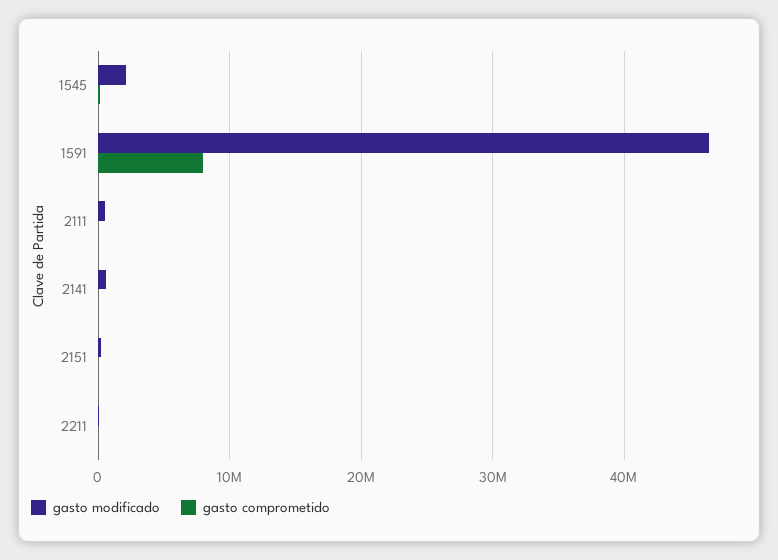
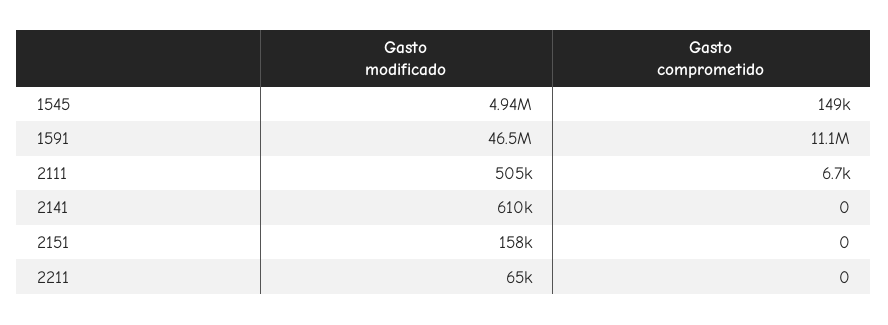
gasto modificado, 1545: 2000000 -> 4940000
gasto comprometido, 1591: 8000000 -> 11100000

